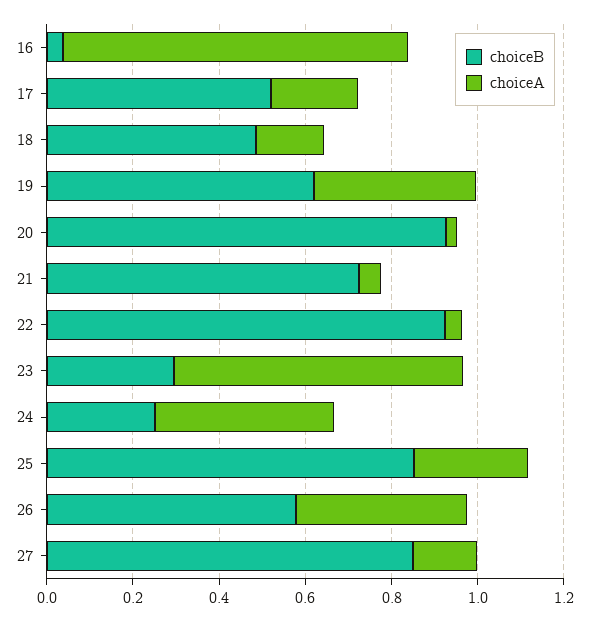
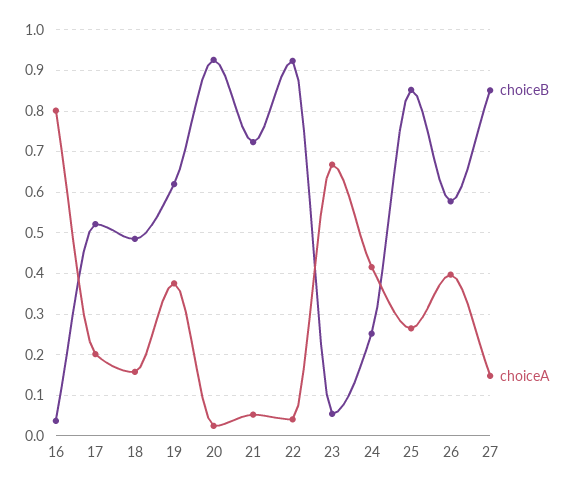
choiceB, 23: 0.3 -> 0.06

